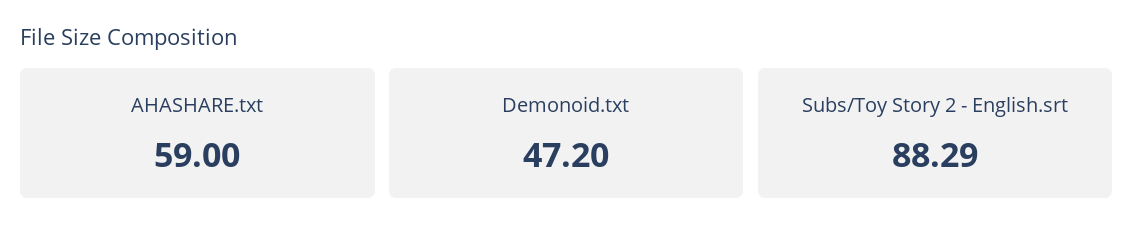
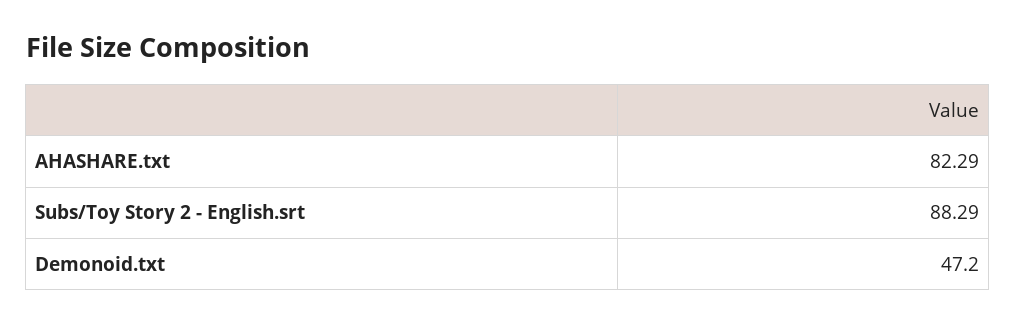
AHASHARE.txt: 59 -> 82.29

